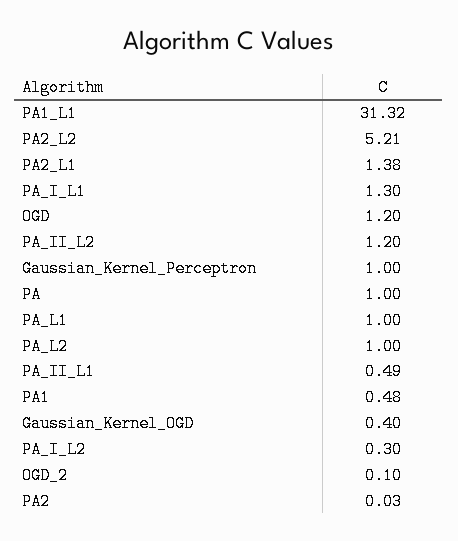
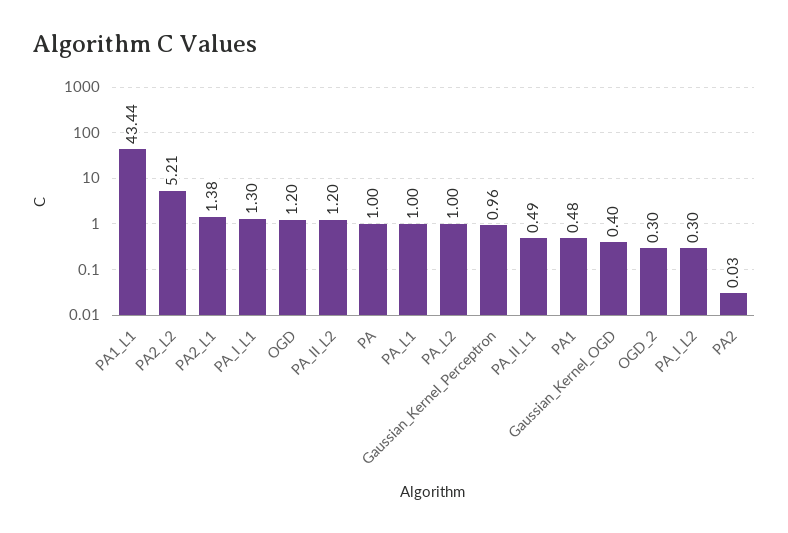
PA1_L1: 31.32 -> 43.44
Gaussian_Kernel_Perceptron: 1 -> 0.96
OGD_2: 0.1 -> 0.3

